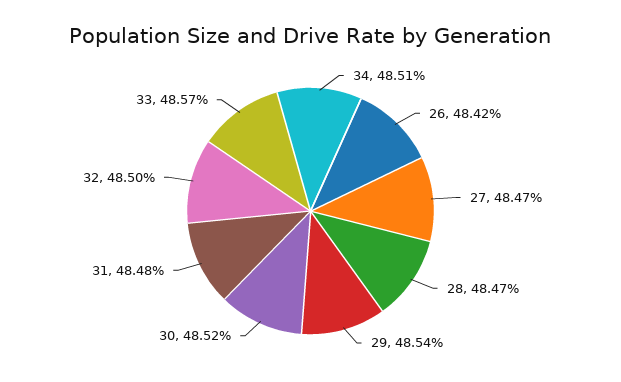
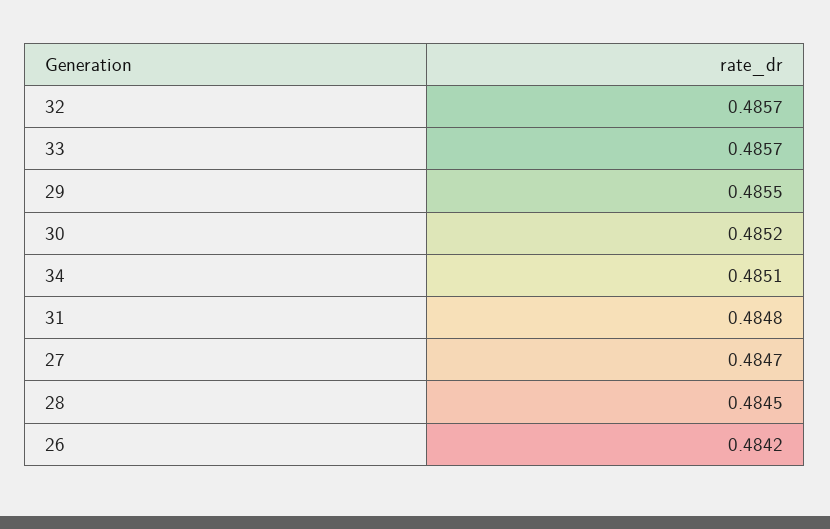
28: 0.4847 -> 0.4845
29: 0.4854 -> 0.4855
32: 0.485 -> 0.4857

